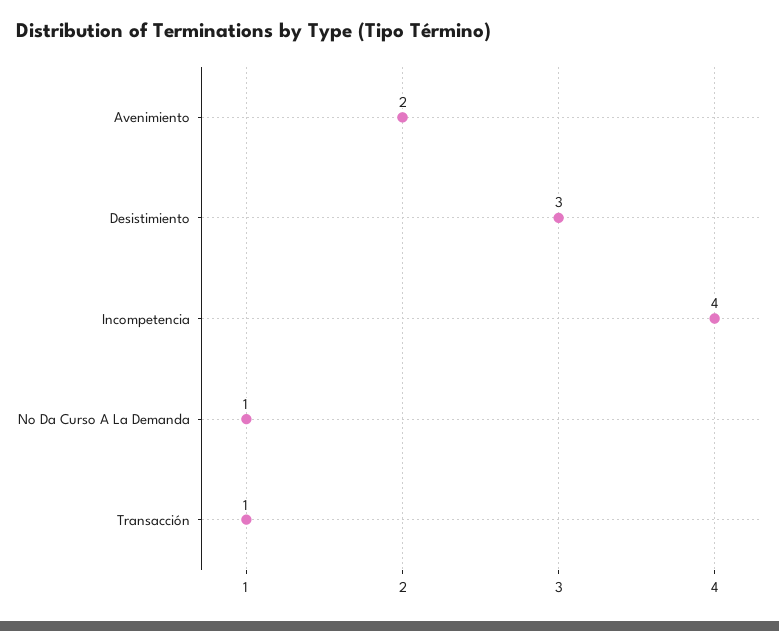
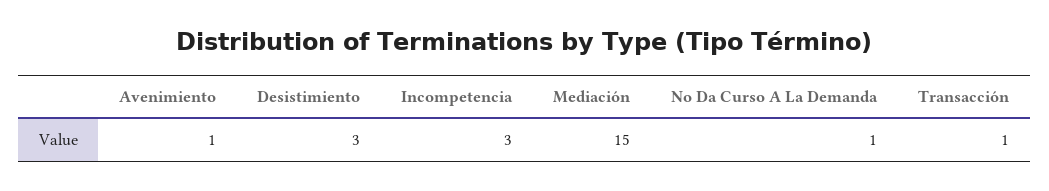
Avenimiento: 2 -> 1
Incompetencia: 4 -> 3
Mediación: none -> 15

